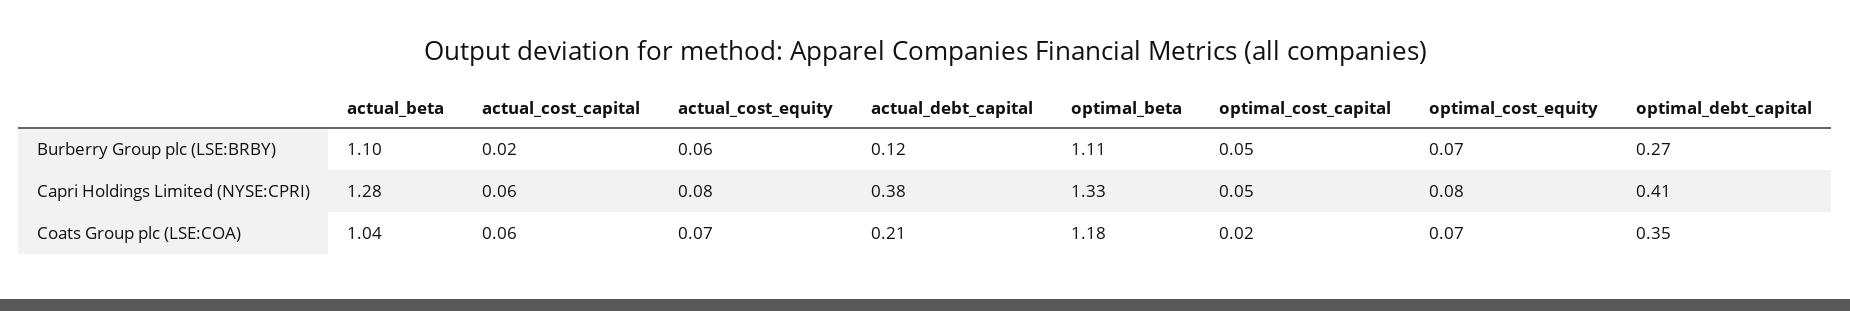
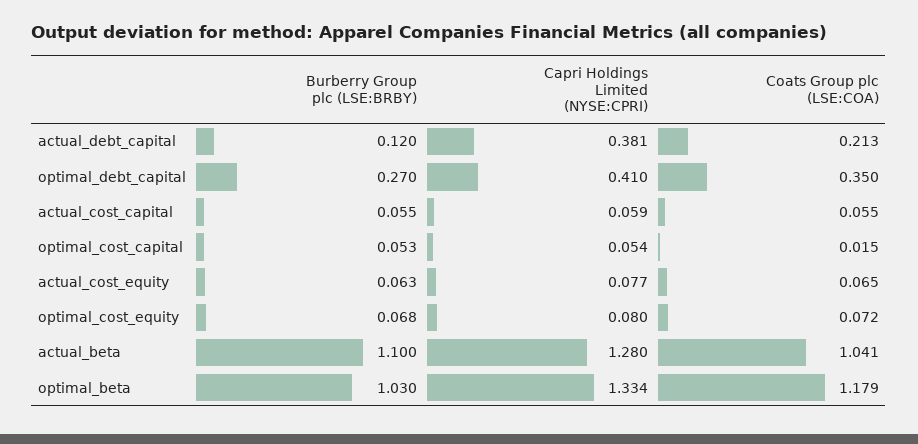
actual_cost_capital, Burberry Group plc (LSE:BRBY): 0.02 -> 0.055
optimal_beta, Burberry Group plc (LSE:BRBY): 1.11 -> 1.03

